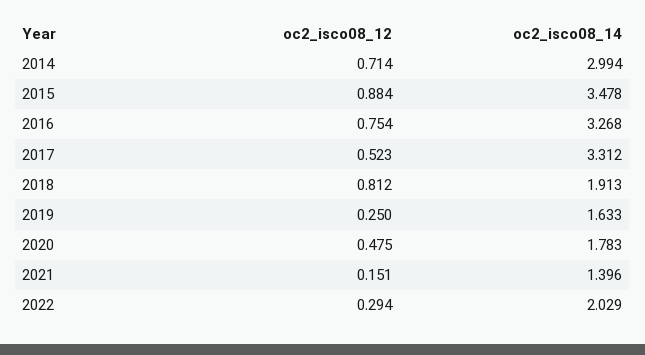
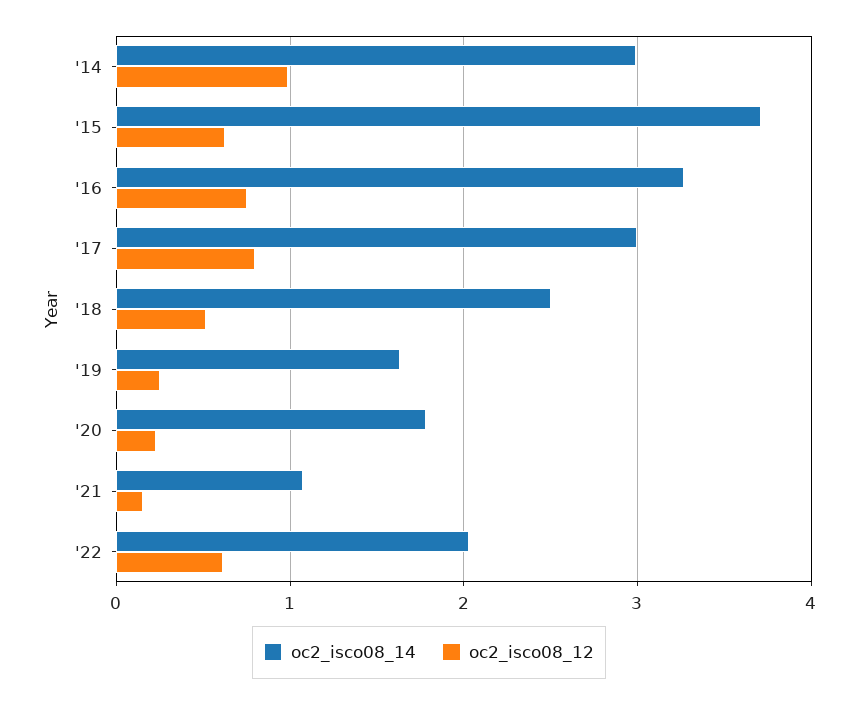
oc2_isco08_12, 2014: 0.714 -> 1
oc2_isco08_12, 2015: 0.884 -> 0.6
oc2_isco08_14, 2015: 3.478 -> 3.7
oc2_isco08_12, 2017: 0.523 -> 0.8
oc2_isco08_14, 2017: 3.312 -> 3
oc2_isco08_12, 2018: 0.812 -> 0.5
oc2_isco08_14, 2018: 1.913 -> 2.5
oc2_isco08_12, 2020: 0.475 -> 0.2
oc2_isco08_14, 2021: 1.396 -> 1.1
oc2_isco08_12, 2022: 0.294 -> 0.6

